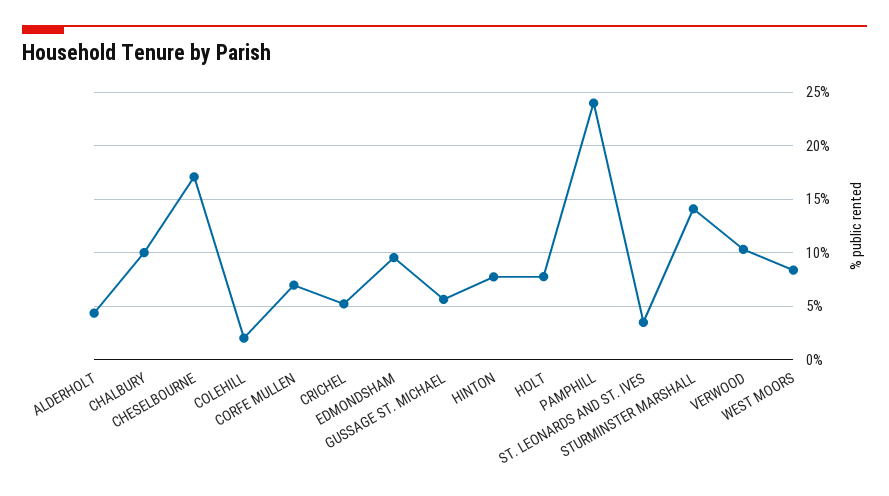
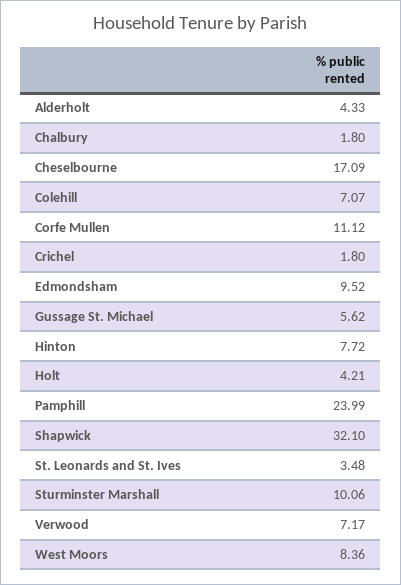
CHALBURY: 10 -> 1.8
COLEHILL: 2 -> 7.07
CORFE MULLEN: 7 -> 11.12
CRICHEL: 5 -> 1.8
HOLT: 8 -> 4.21
STURMINSTER MARSHALL: 14 -> 10.06
VERWOOD: 10 -> 7.17
Shapwick: none -> 32.1

